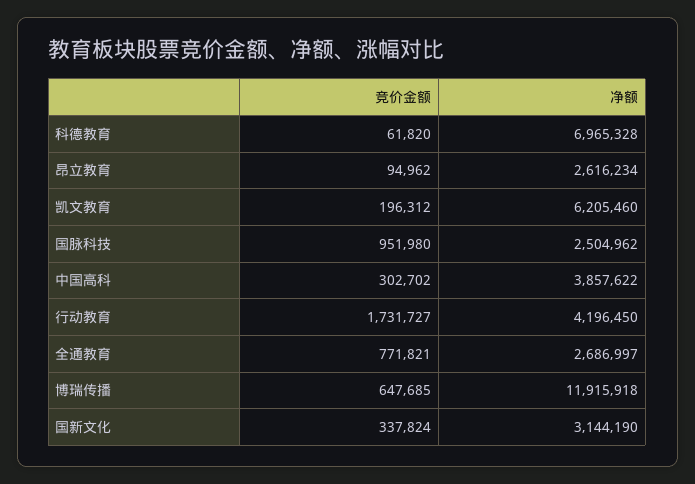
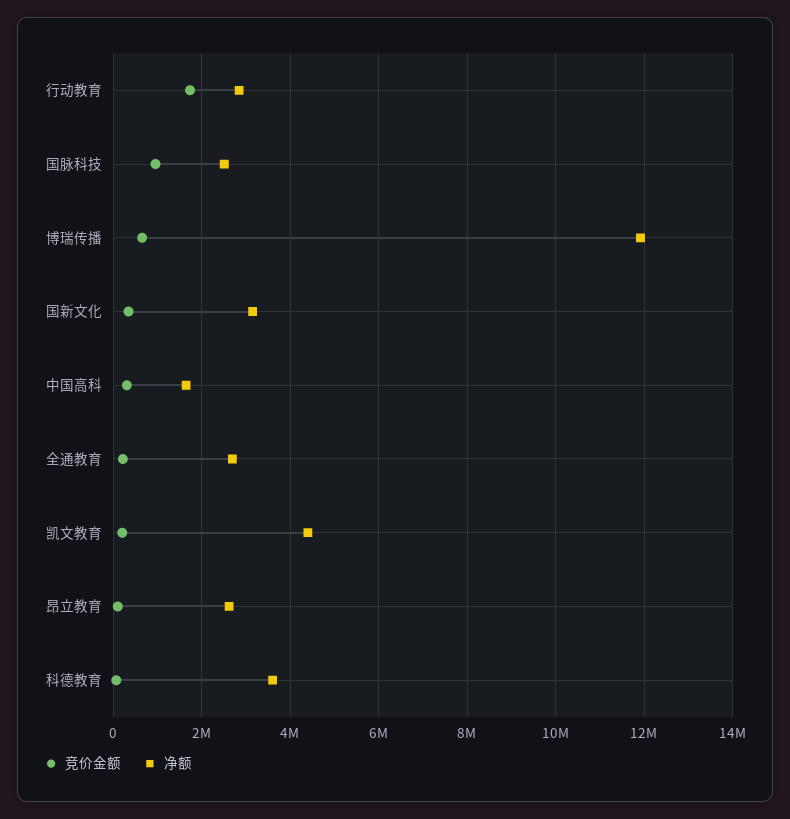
净额, 科德教育: 6965328 -> 3600000
净额, 凯文教育: 6205460 -> 4400000
净额, 中国高科: 3857622 -> 1600000
净额, 行动教育: 4196450 -> 2800000
竞价金额, 全通教育: 771821 -> 200000

